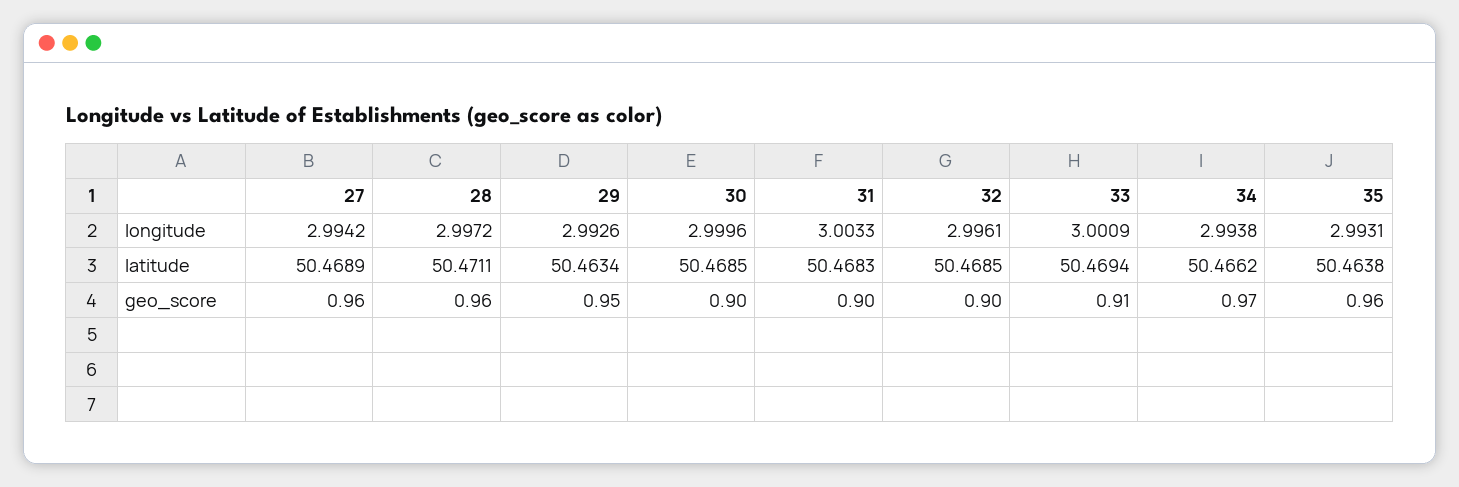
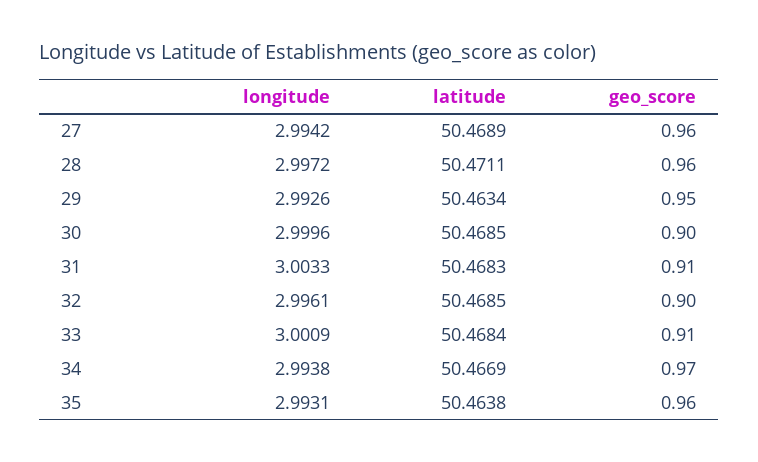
33, latitude: 50.4694 -> 50.4684
34, latitude: 50.4662 -> 50.4669
31, geo_score: 0.9 -> 0.91

